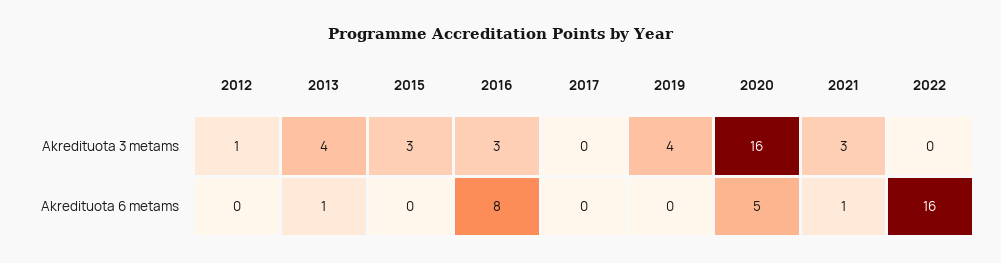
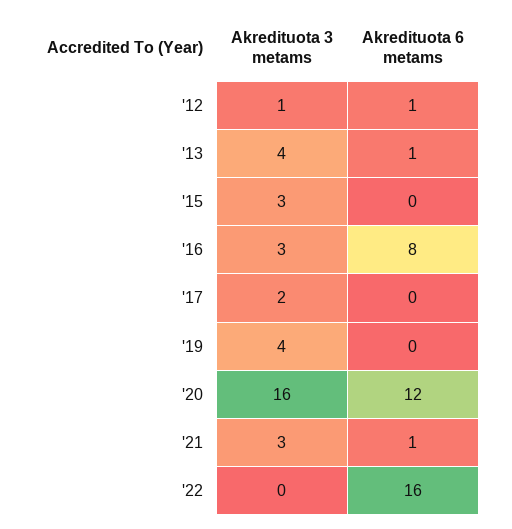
2017, Akredituota 3 metams: 0 -> 2
2012, Akredituota 6 metams: 0 -> 1
2020, Akredituota 6 metams: 5 -> 12

